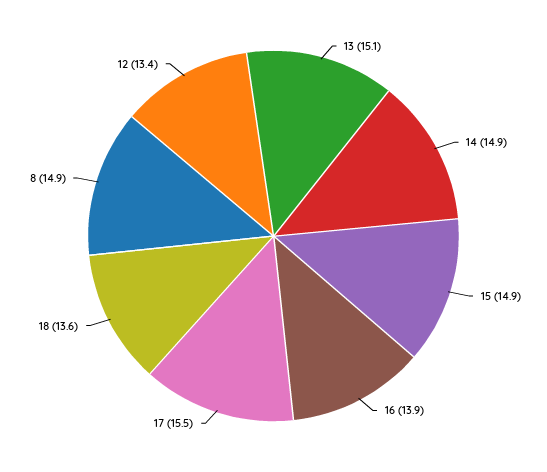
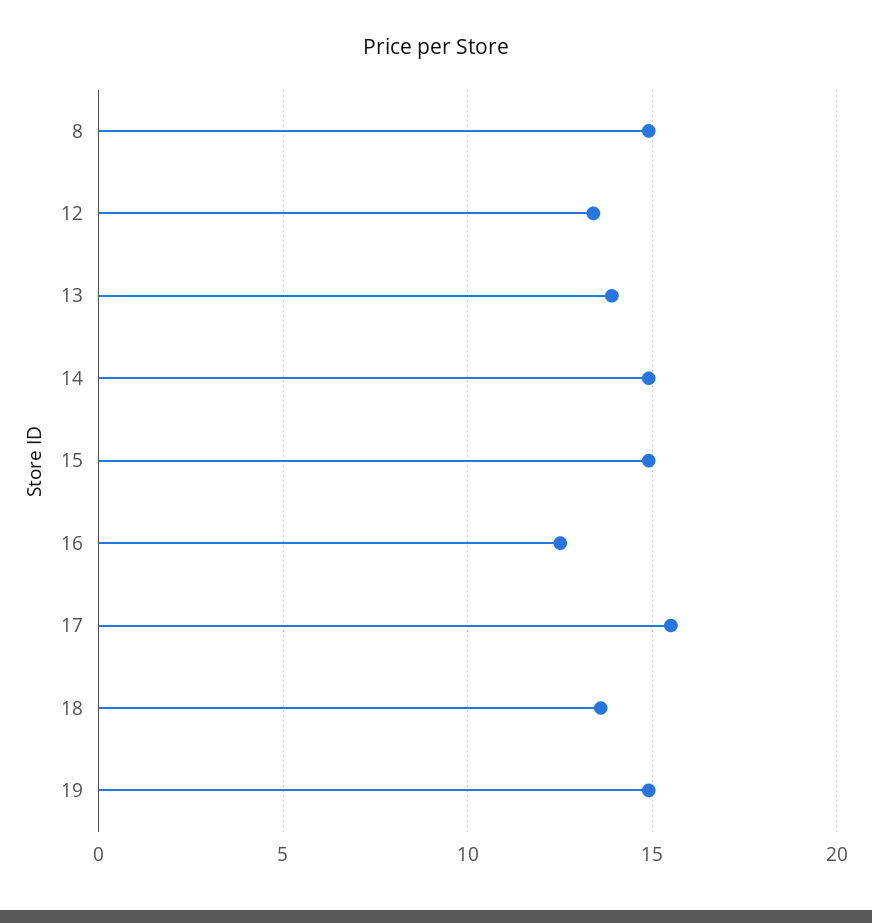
13: 15.1 -> 14
16: 13.9 -> 12.5
19: none -> 15

